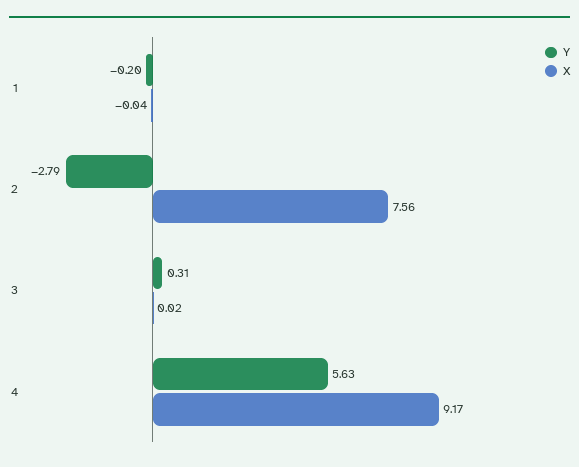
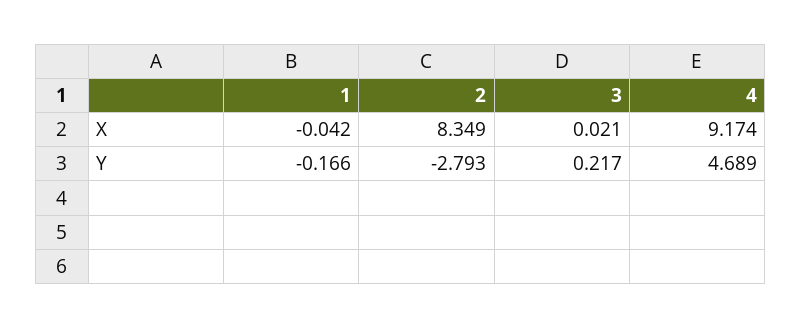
Y, 1: -0.2 -> -0.166
X, 2: 7.56 -> 8.349
Y, 3: 0.31 -> 0.217
Y, 4: 5.63 -> 4.689

